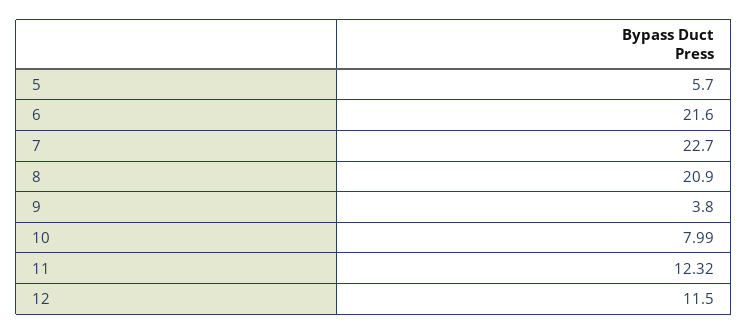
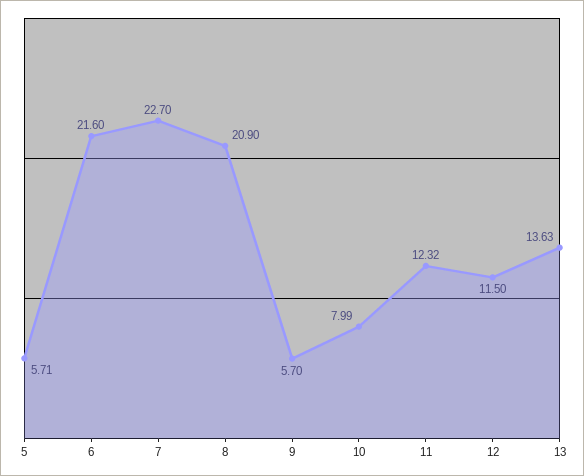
5: 5.7 -> 5.71
9: 3.8 -> 5.7
13: none -> 13.63

